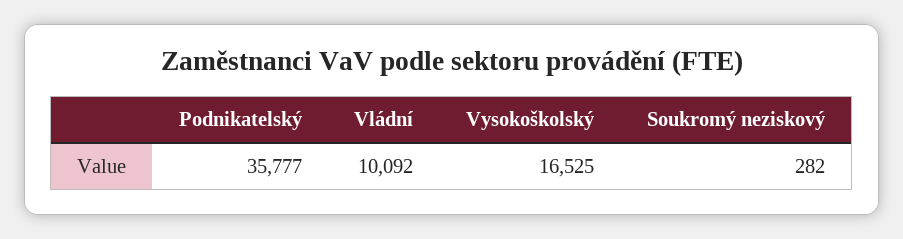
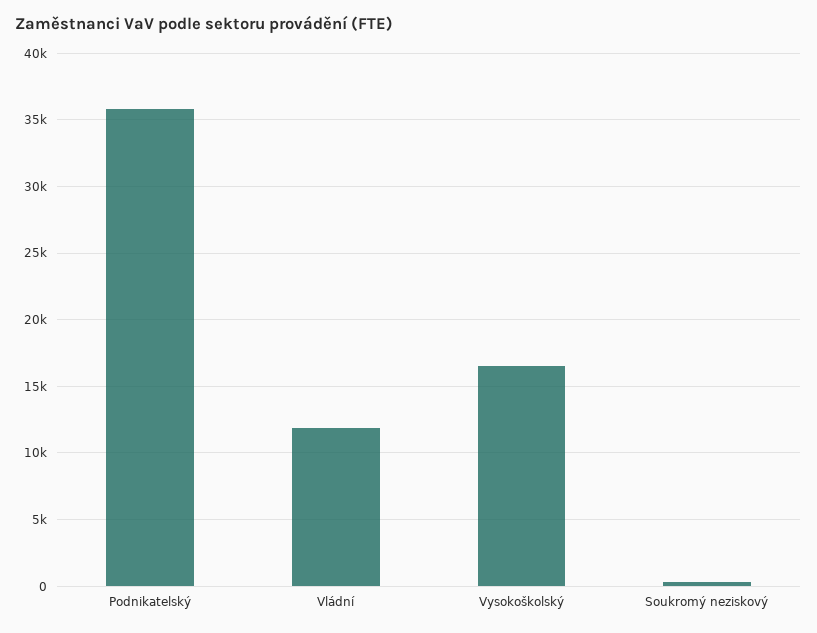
Vládní: 10092 -> 12000

